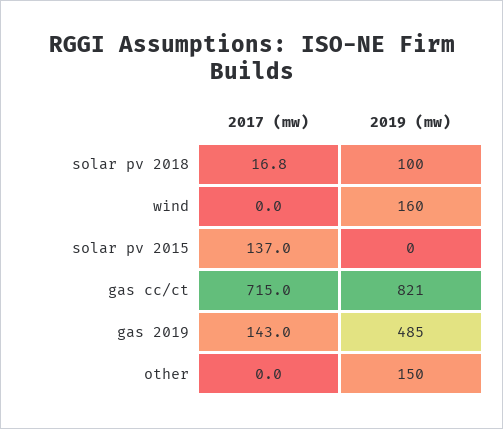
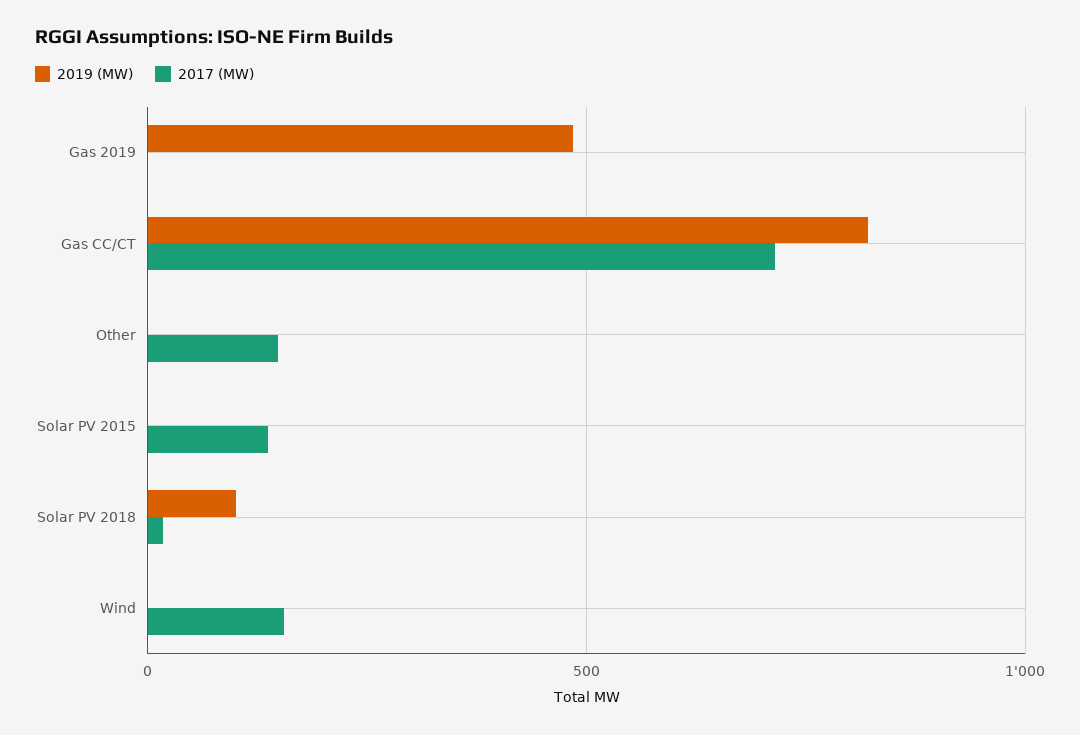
2017 (mw), wind: 0 -> 150
2019 (mw), wind: 160 -> 0
2017 (mw), gas 2019: 143 -> 0
2017 (mw), other: 0 -> 150
2019 (mw), other: 150 -> 0

